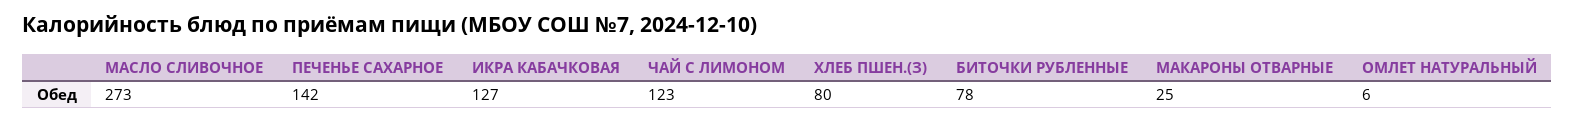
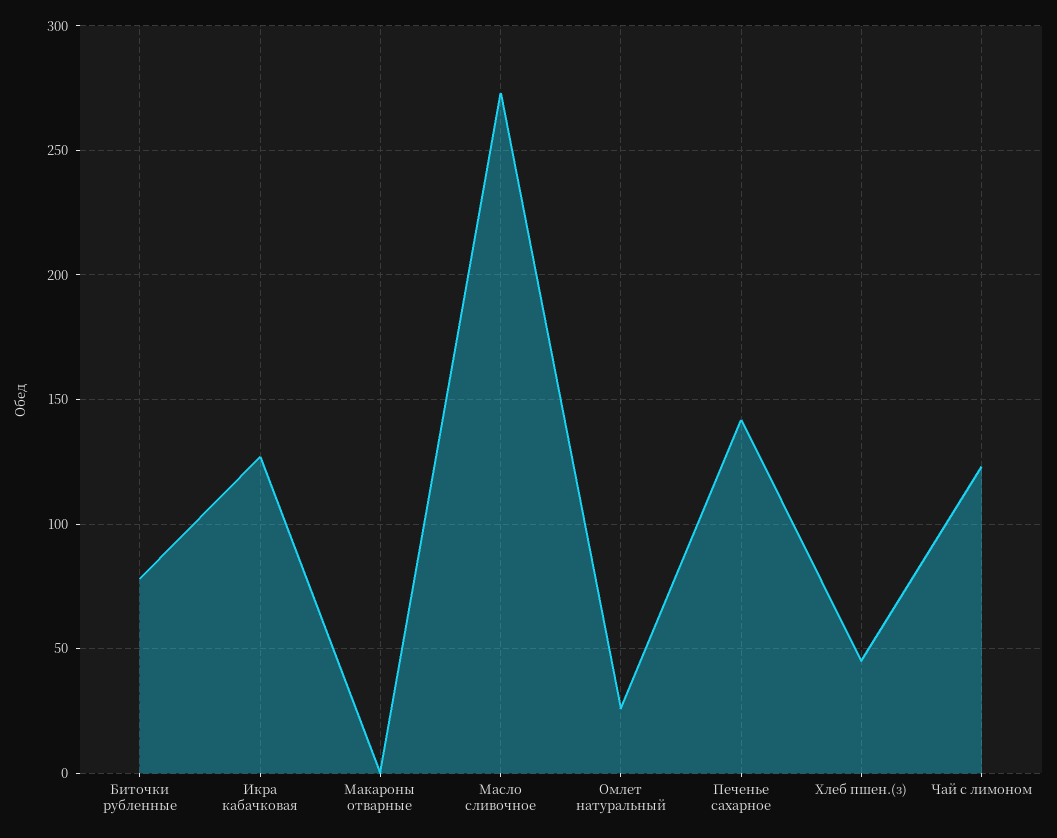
ХЛЕБ ПШЕН.(З): 80 -> 45
МАКАРОНЫ ОТВАРНЫЕ: 25 -> 0
ОМЛЕТ НАТУРАЛЬНЫЙ: 6 -> 25

